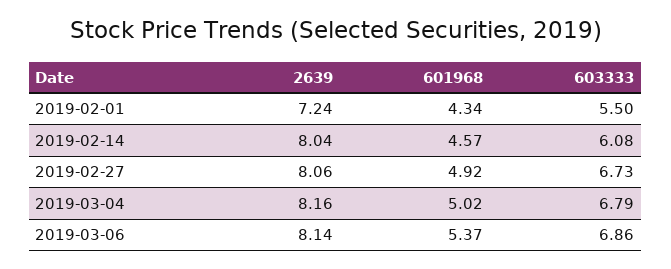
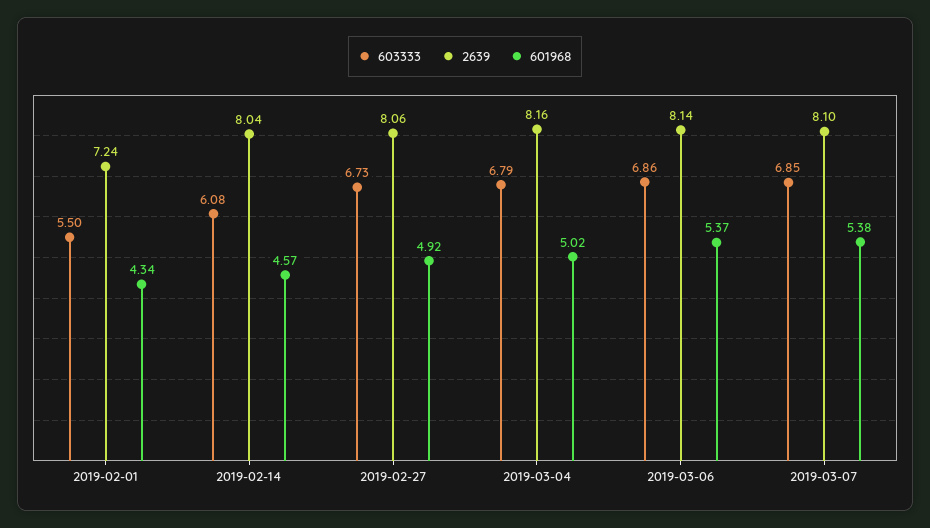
603333, 2019-03-07: none -> 6.85
2639, 2019-03-07: none -> 8.1
601968, 2019-03-07: none -> 5.38

